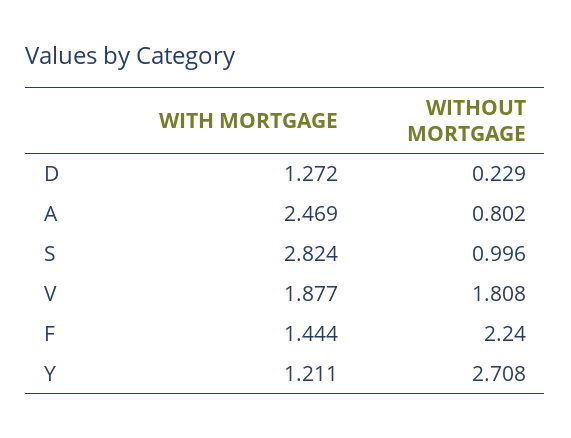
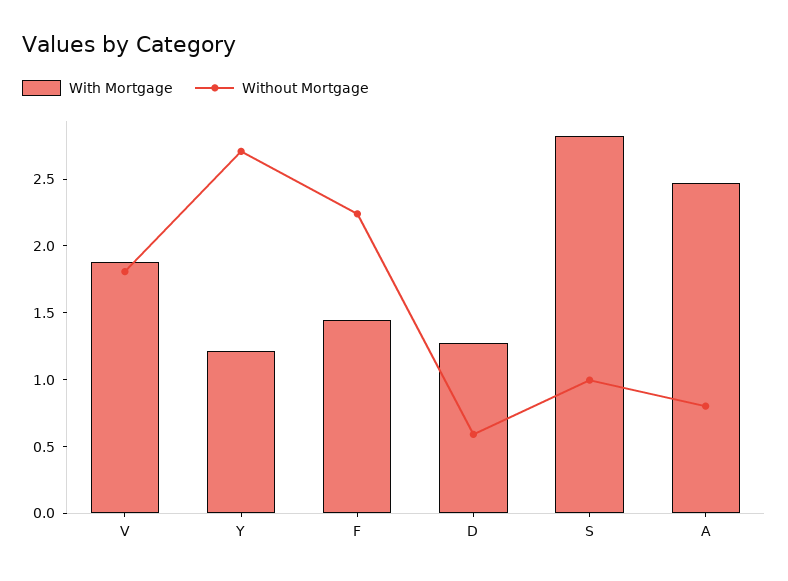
WITHOUT MORTGAGE, D: 0.229 -> 0.6

